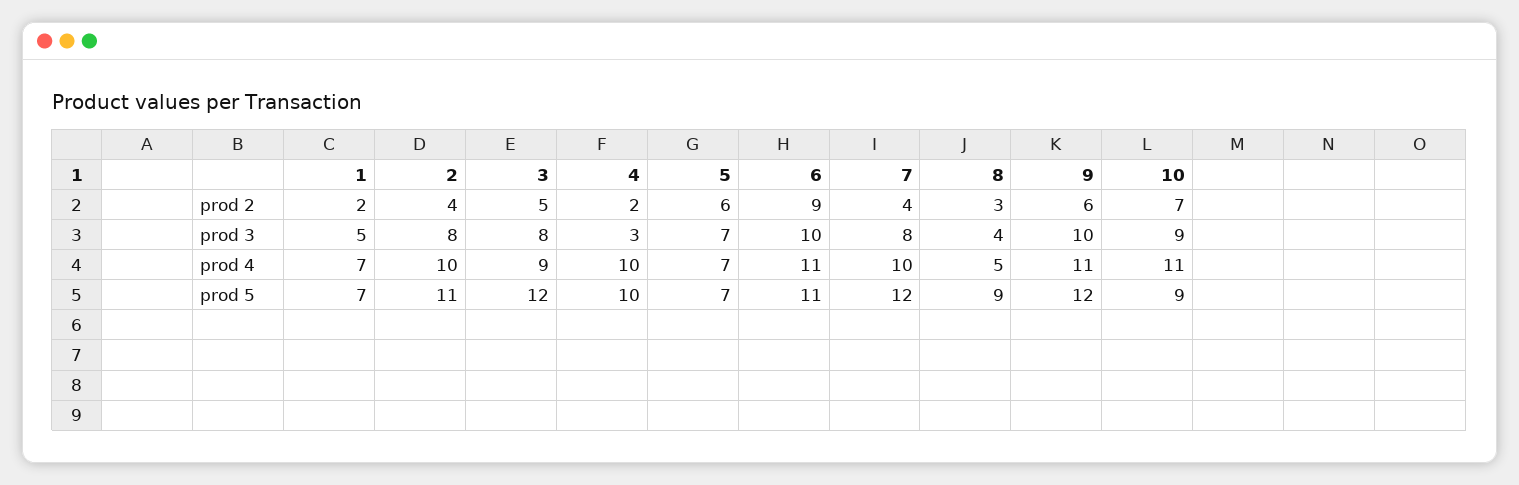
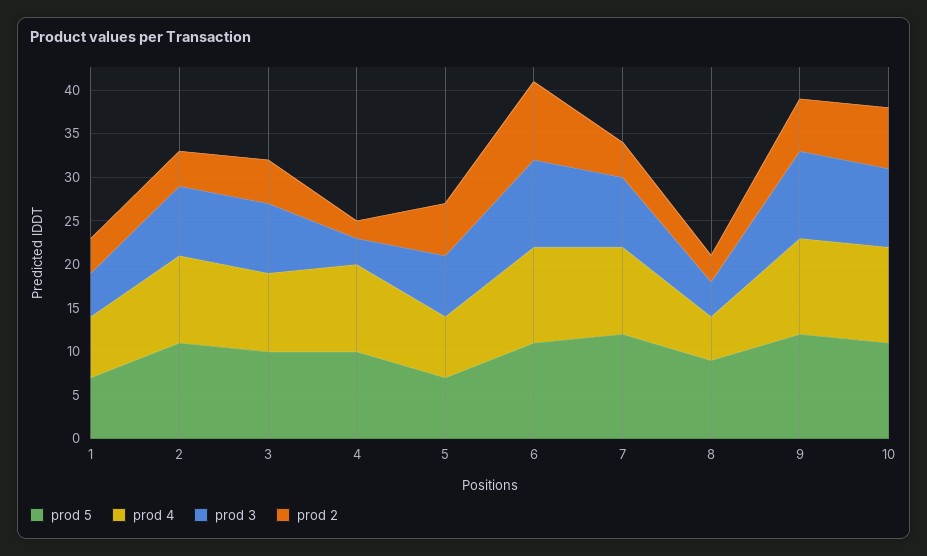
prod 2, 1: 2 -> 4
prod 5, 3: 12 -> 10
prod 5, 10: 9 -> 11

